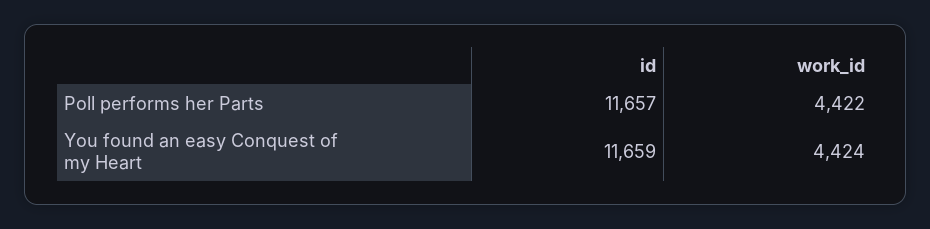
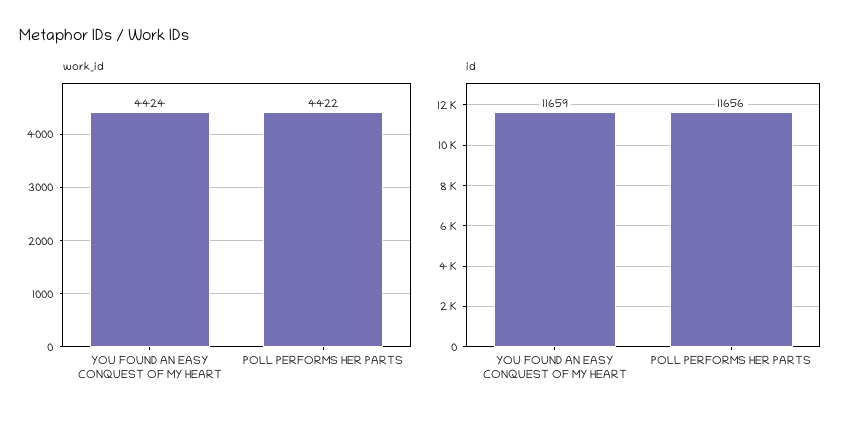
id, Poll performs her Parts: 11657 -> 11656

